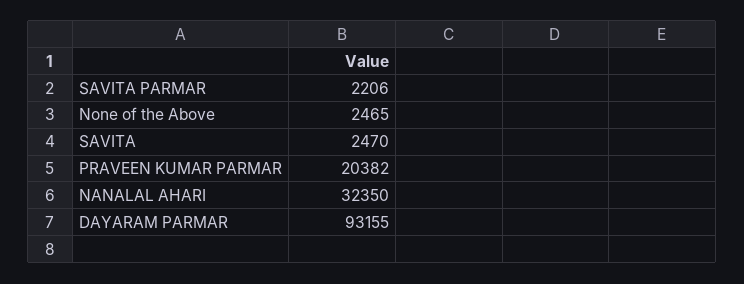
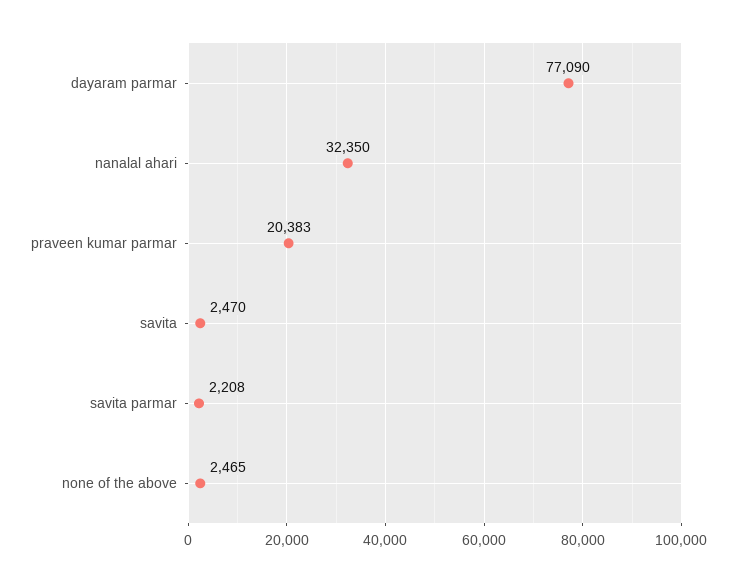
SAVITA PARMAR: 2206 -> 2208
PRAVEEN KUMAR PARMAR: 20382 -> 20383
DAYARAM PARMAR: 93155 -> 77090

